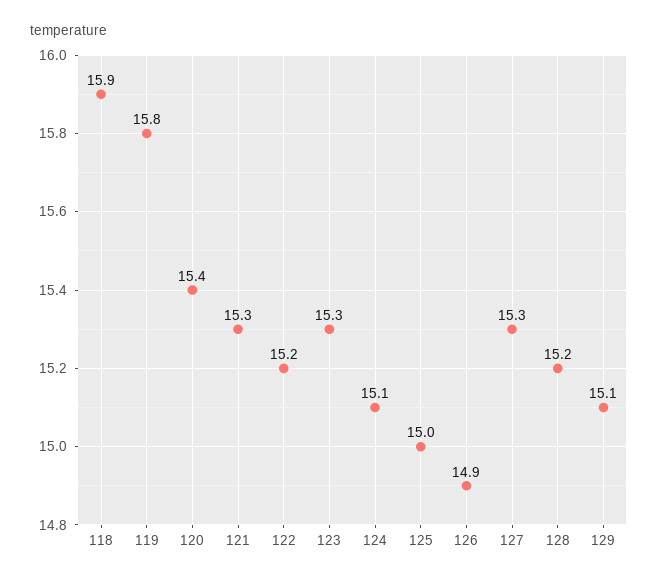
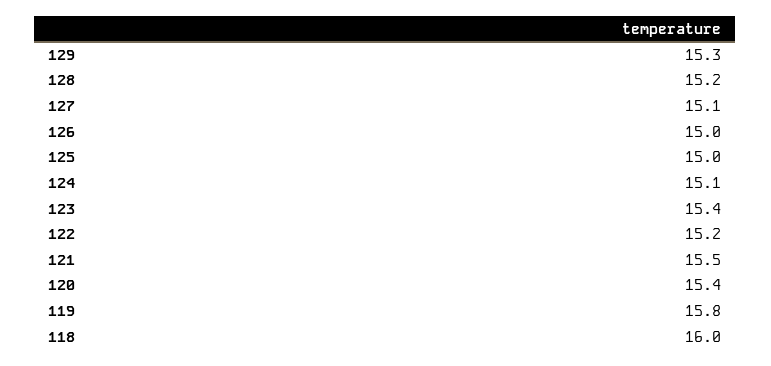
118: 15.9 -> 16
121: 15.3 -> 15.5
123: 15.3 -> 15.4
126: 14.9 -> 15
127: 15.3 -> 15.1
129: 15.1 -> 15.3

